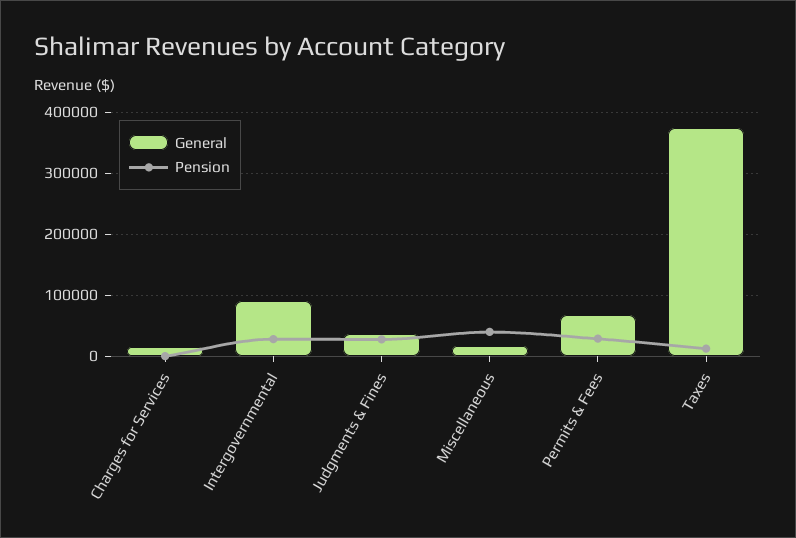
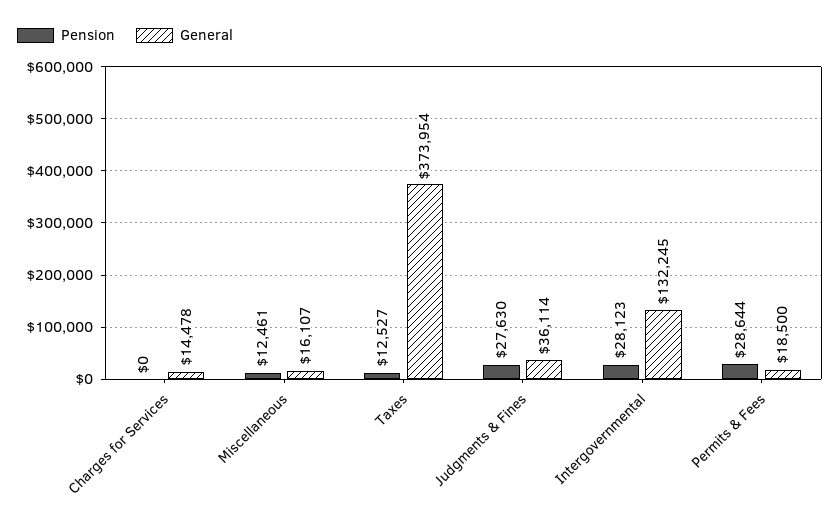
General, Intergovernmental: 90000 -> 132245
Pension, Miscellaneous: 40000 -> 12461
General, Permits & Fees: 70000 -> 18500

